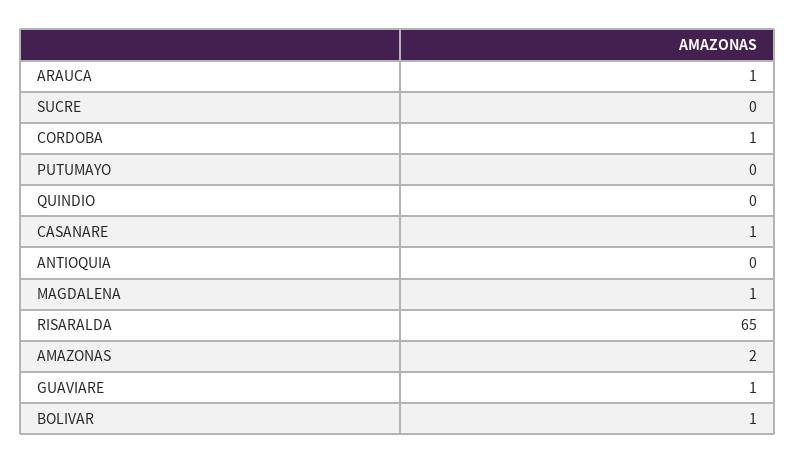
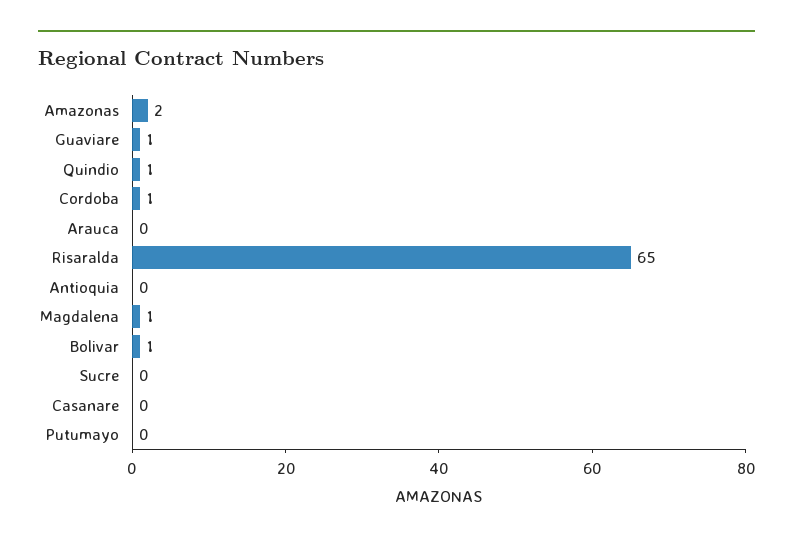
ARAUCA: 1 -> 0
QUINDIO: 0 -> 1
CASANARE: 1 -> 0

